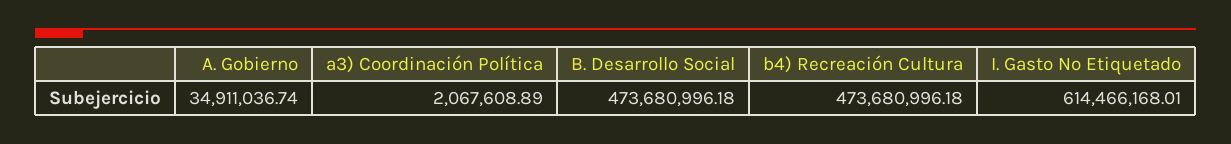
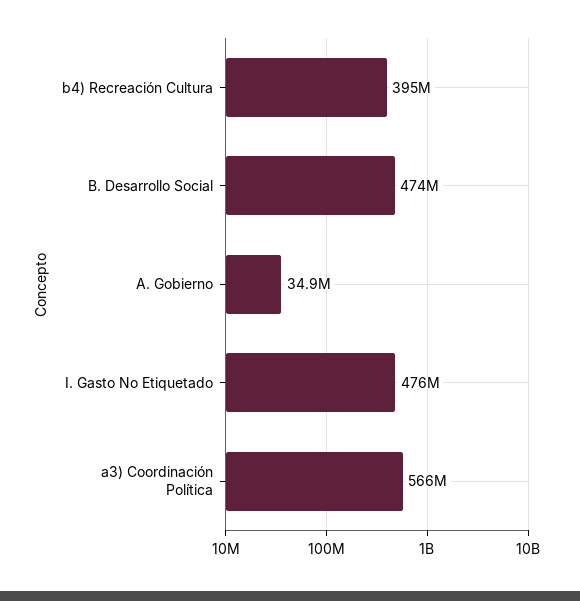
a3) Coordinación Política: 2067608.89 -> 566000000
b4) Recreación Cultura: 473680996.18 -> 395000000
I. Gasto No Etiquetado: 614466168.01 -> 476000000

